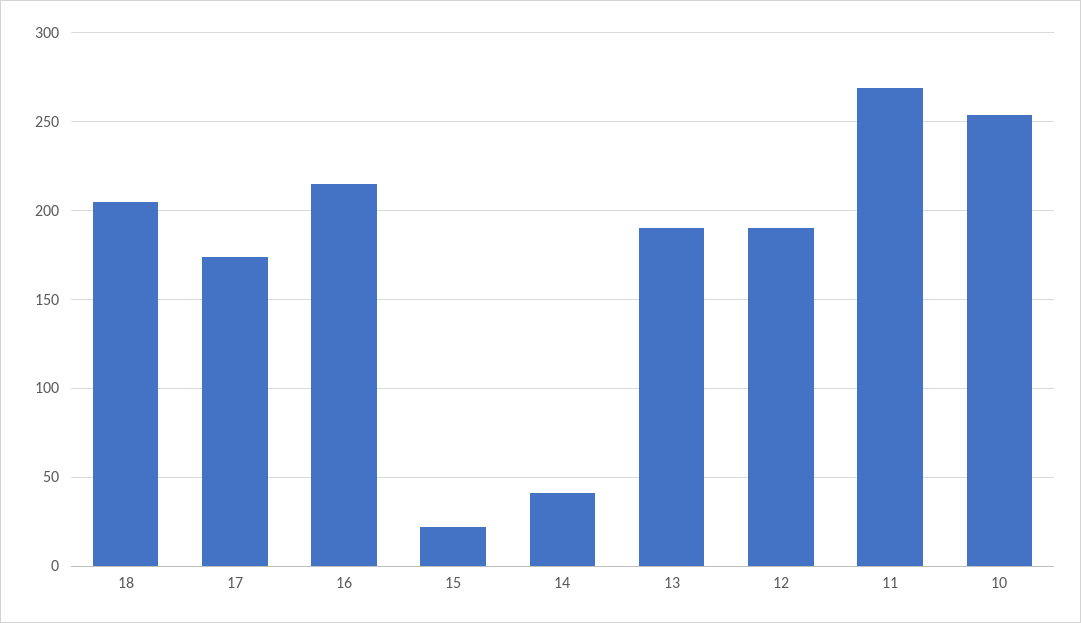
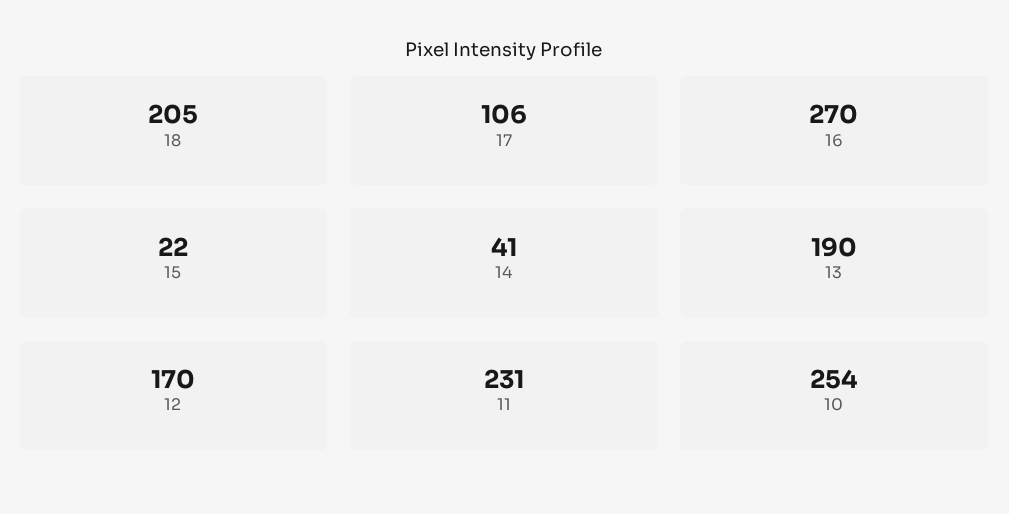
17: 175 -> 106
16: 215 -> 270
12: 190 -> 170
11: 270 -> 231

